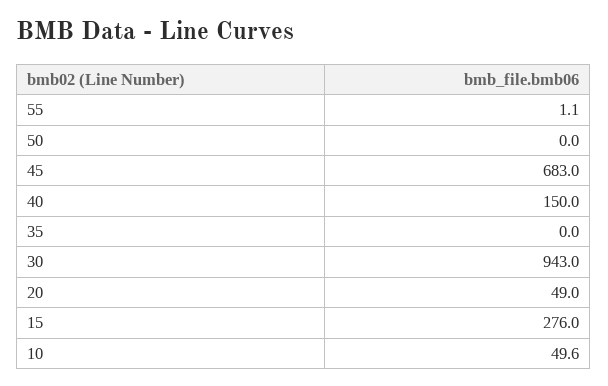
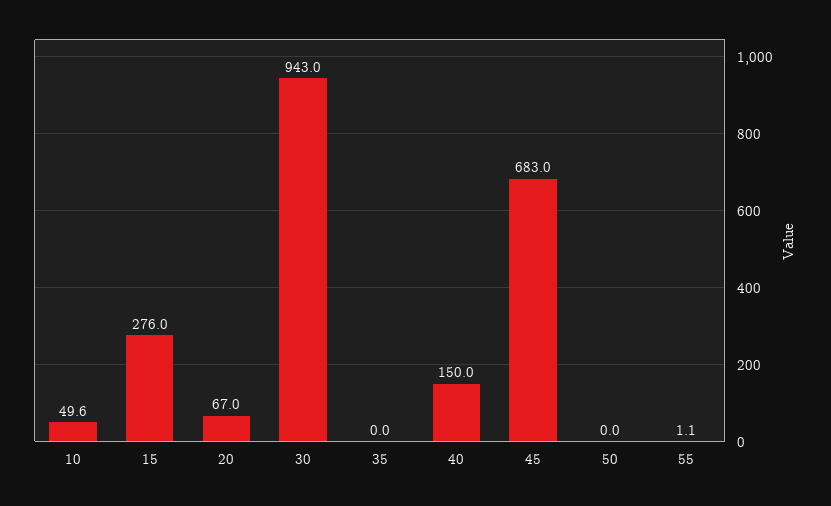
20: 49 -> 67

